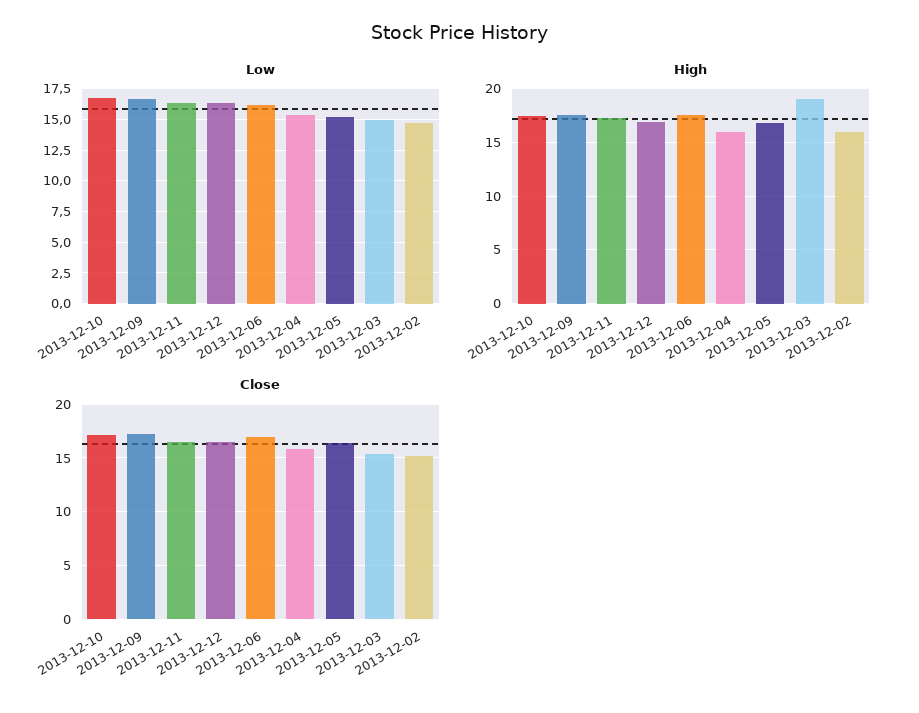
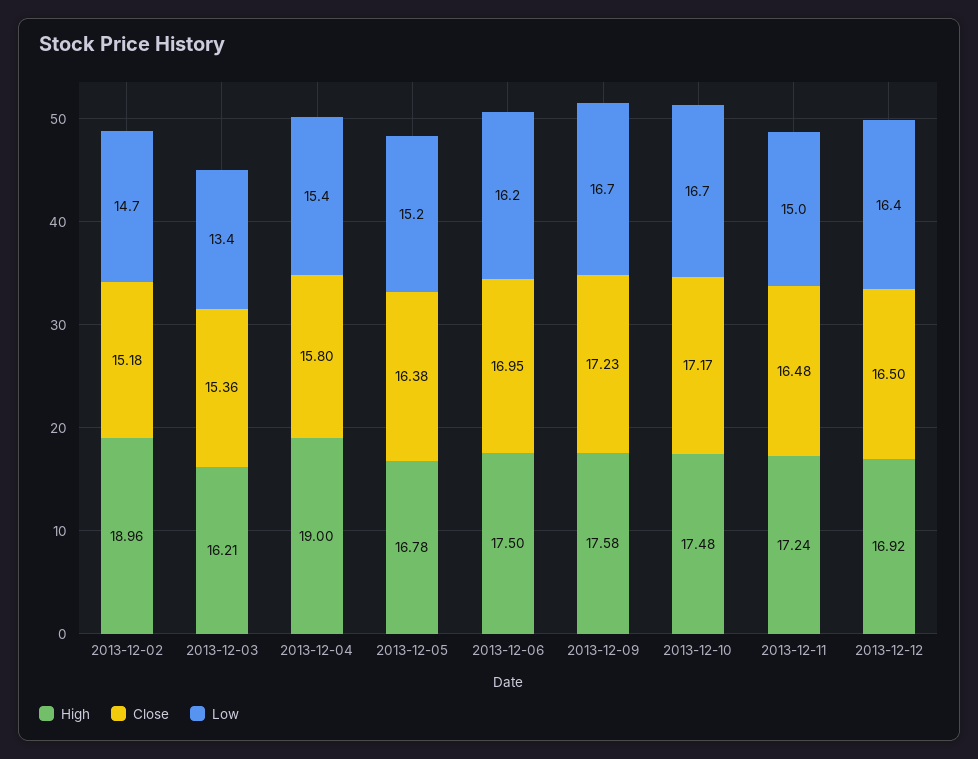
Low, 2013-12-11: 16.5 -> 15
Low, 2013-12-03: 15 -> 13.4
High, 2013-12-04: 16 -> 19
High, 2013-12-03: 19 -> 16.21
High, 2013-12-02: 16 -> 18.96

